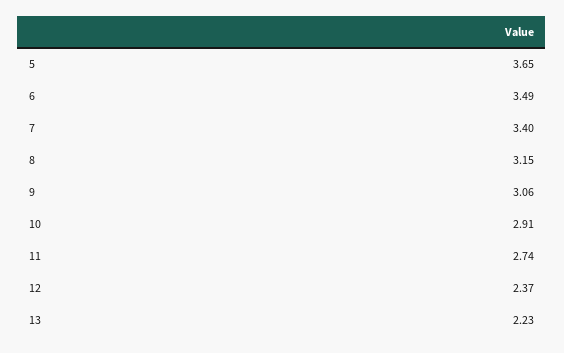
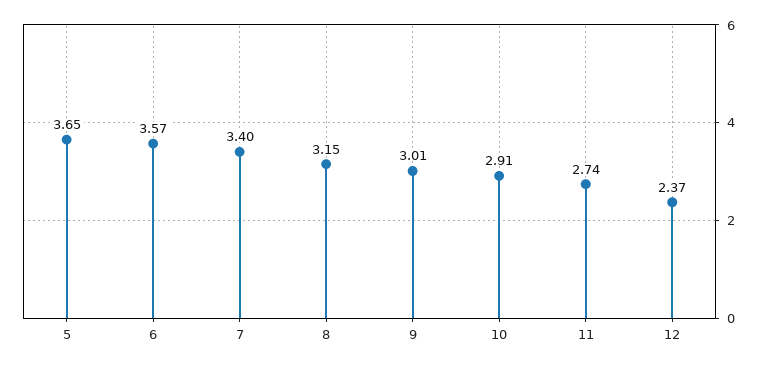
6: 3.49 -> 3.57
9: 3.06 -> 3.01
13: 2.23 -> none

